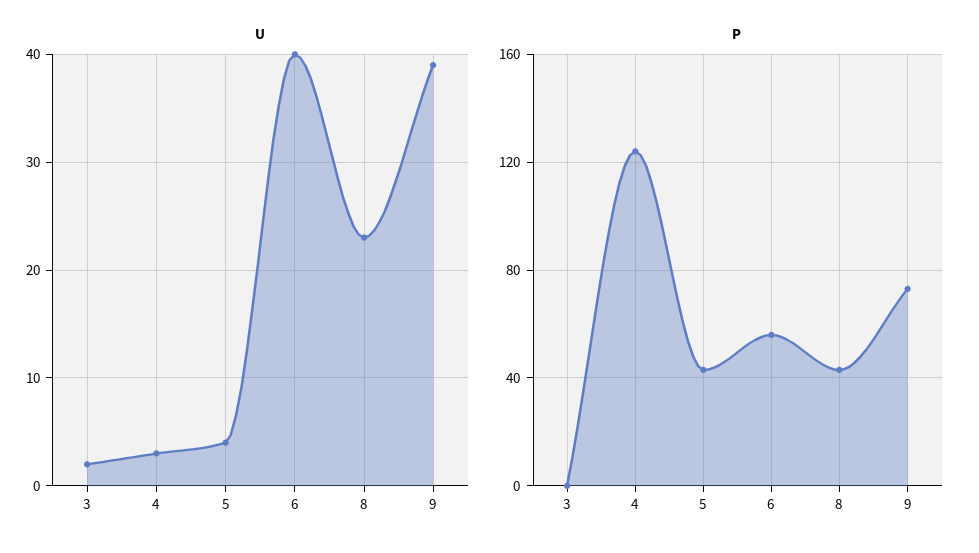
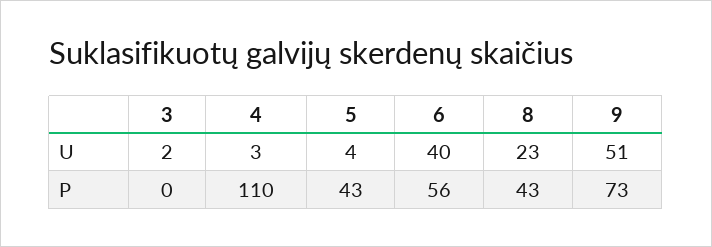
U, 9: 39 -> 51
P, 4: 125 -> 110

